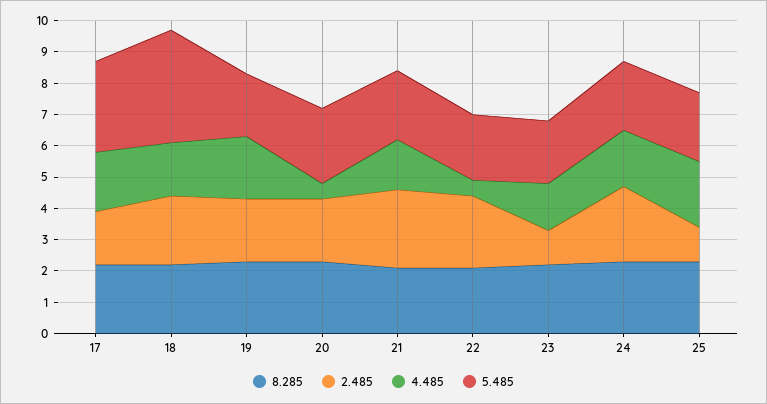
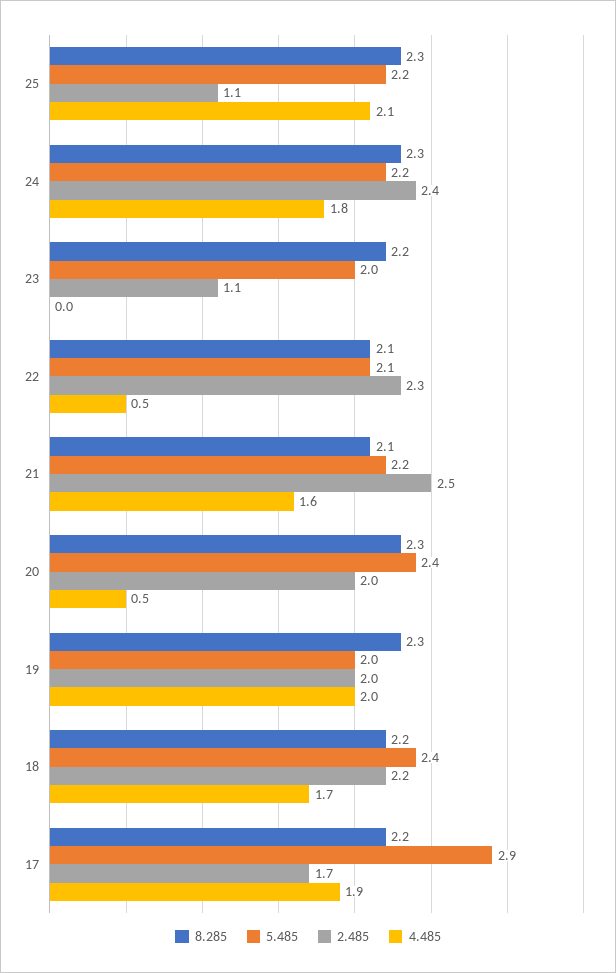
5.485, 18: 3.5 -> 2.4
4.485, 23: 1.5 -> 0

